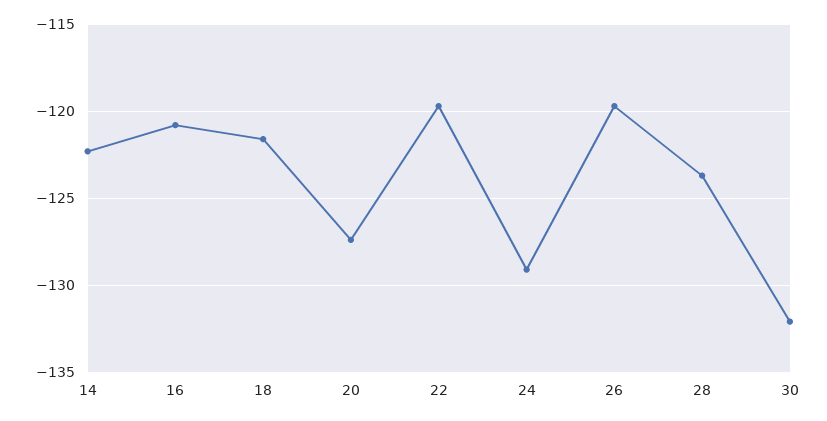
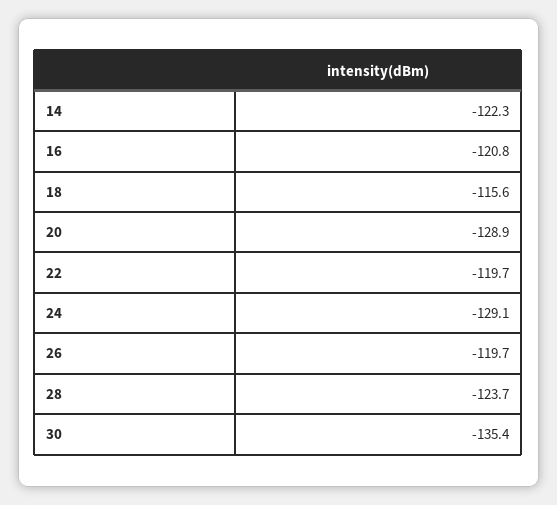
18: -121.5 -> -115.6
20: -127.5 -> -128.9
30: -132 -> -135.4

